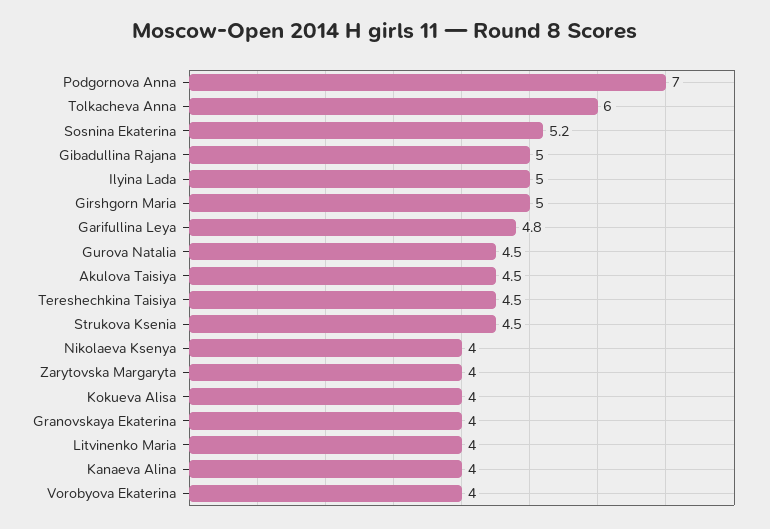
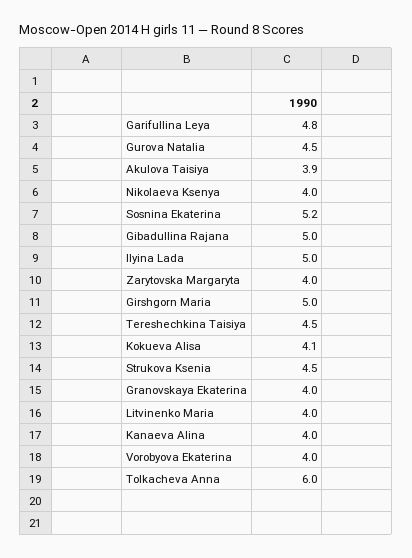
Podgornova Anna: 7 -> none
Akulova Taisiya: 4.5 -> 3.9
Kokueva Alisa: 4 -> 4.1

